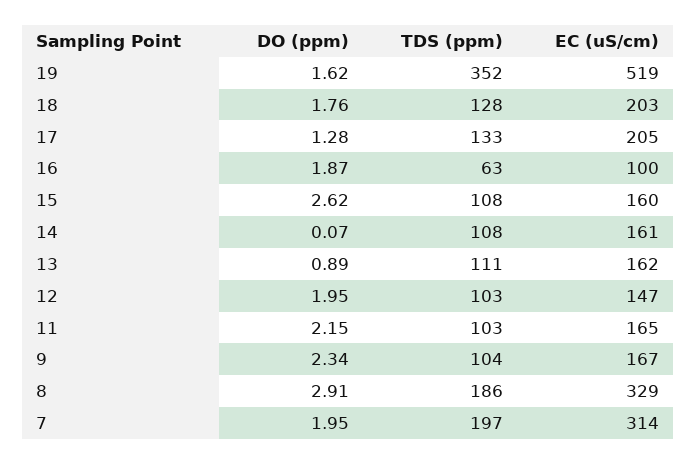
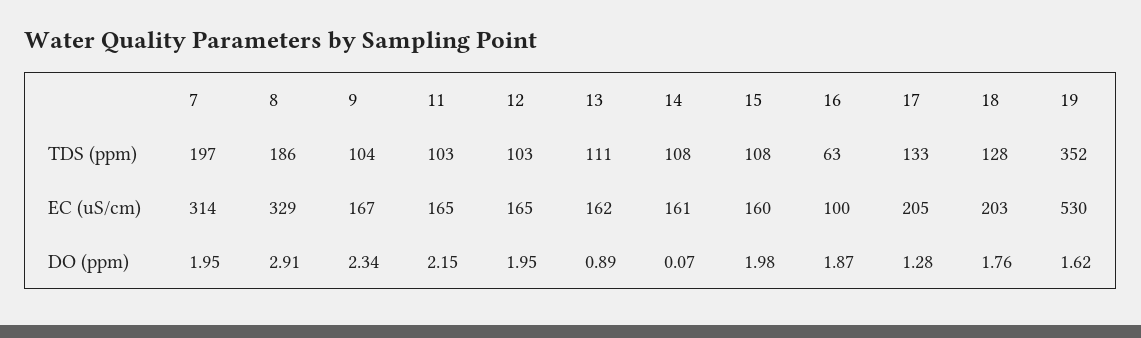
EC (uS/cm), 19: 519 -> 530
DO (ppm), 15: 2.62 -> 1.98
EC (uS/cm), 12: 147 -> 165

